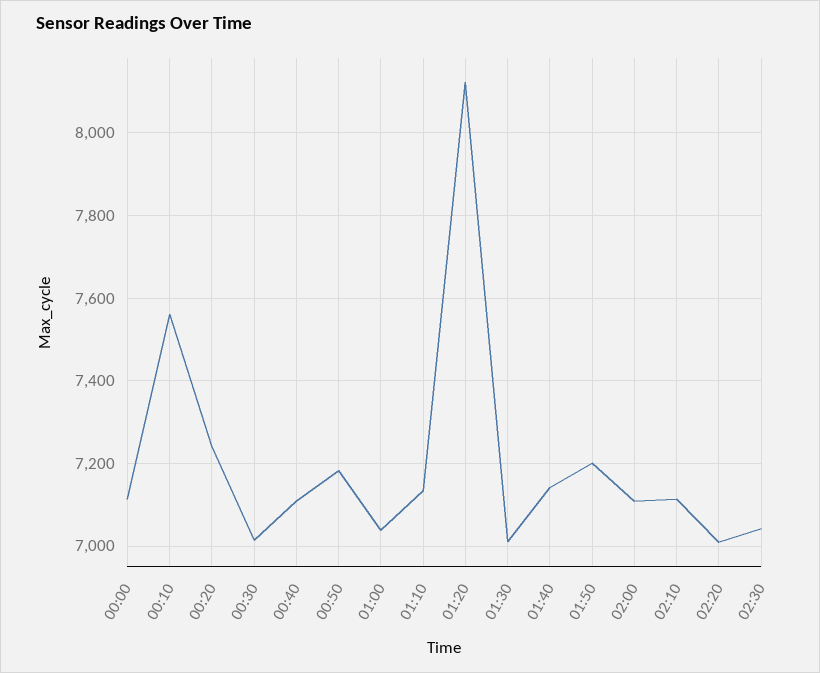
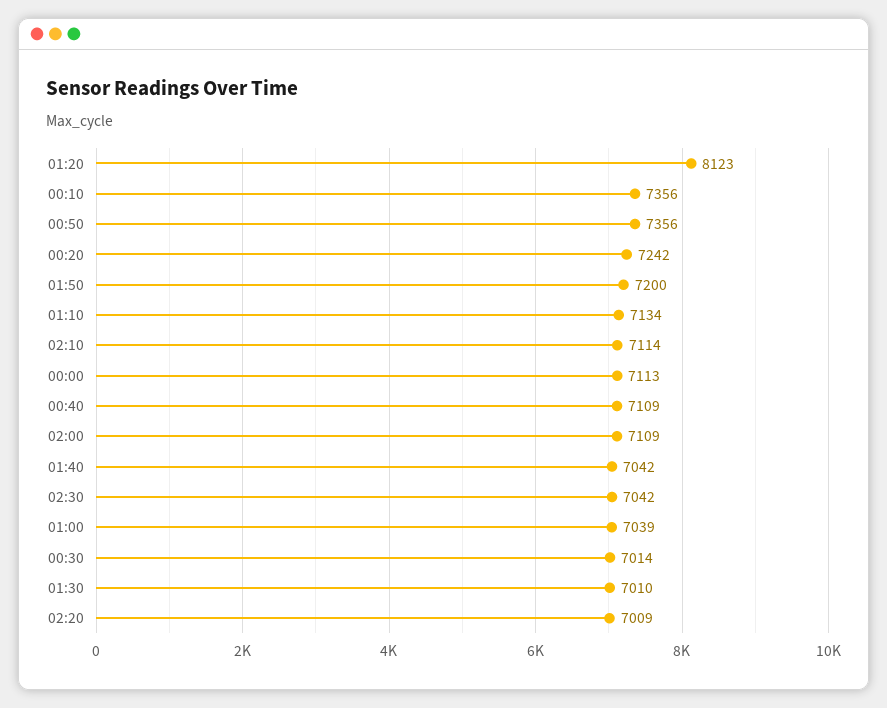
00:10: 7560 -> 7356
00:50: 7180 -> 7356
01:40: 7140 -> 7042

